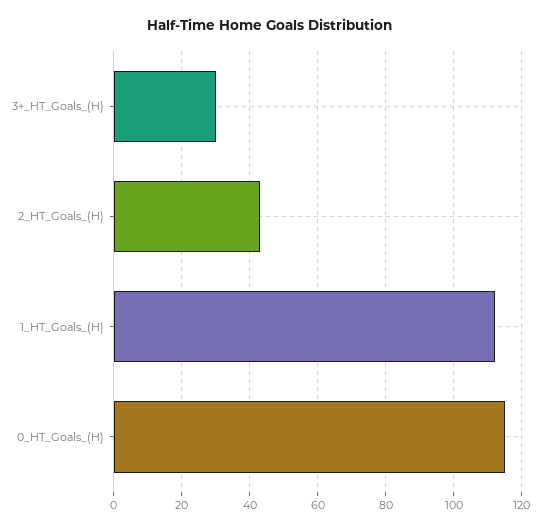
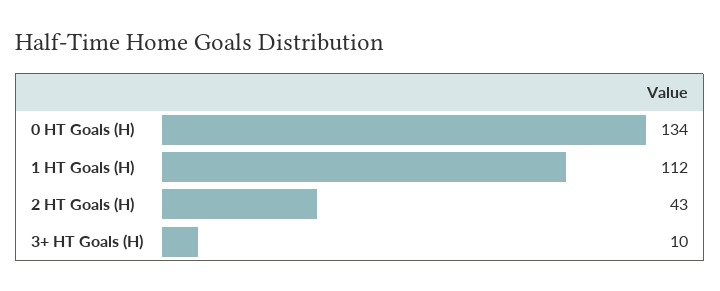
3+_HT_Goals_(H): 30 -> 10
0_HT_Goals_(H): 115 -> 134

